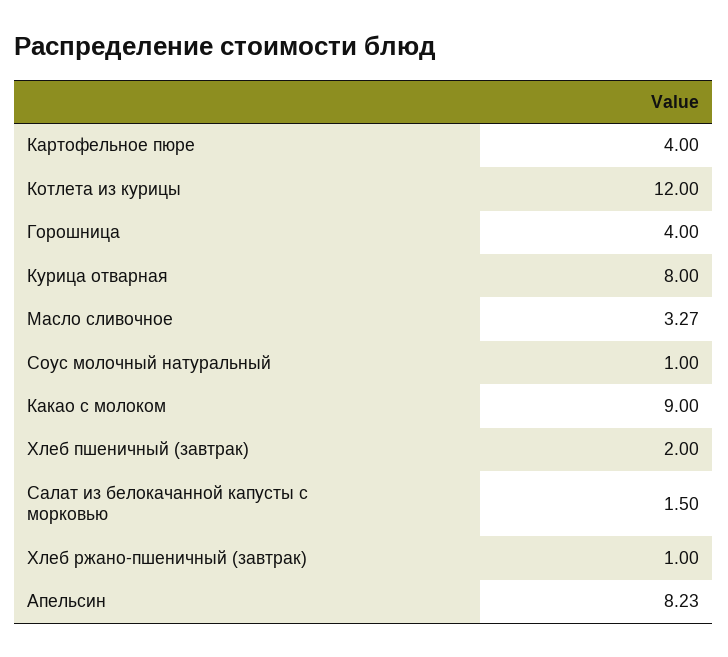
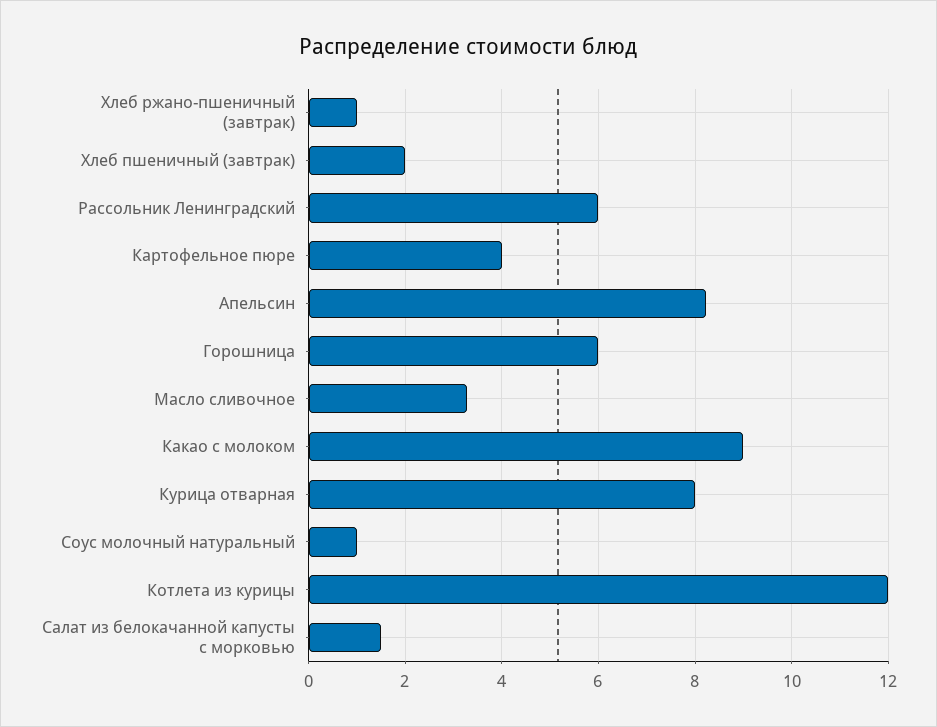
Горошница: 4 -> 6
Рассольник Ленинградский: none -> 6

